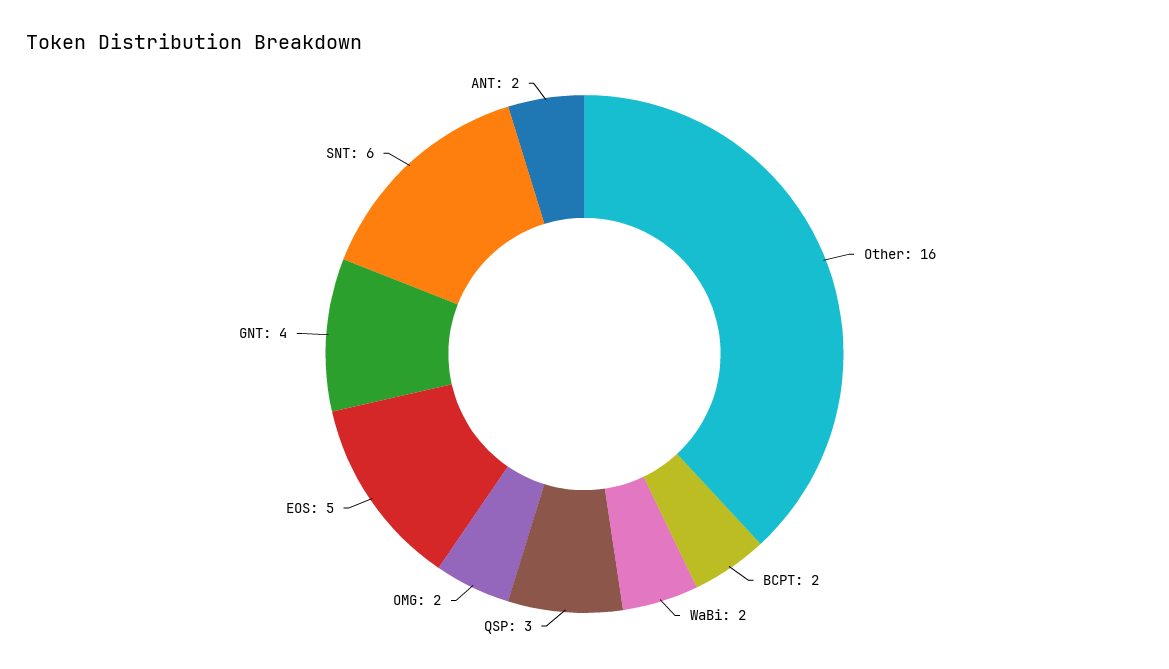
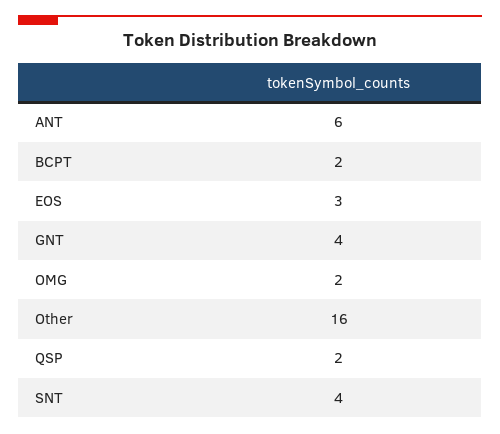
WaBi: 2 -> none
QSP: 3 -> 2
EOS: 5 -> 3
SNT: 6 -> 4
ANT: 2 -> 6

